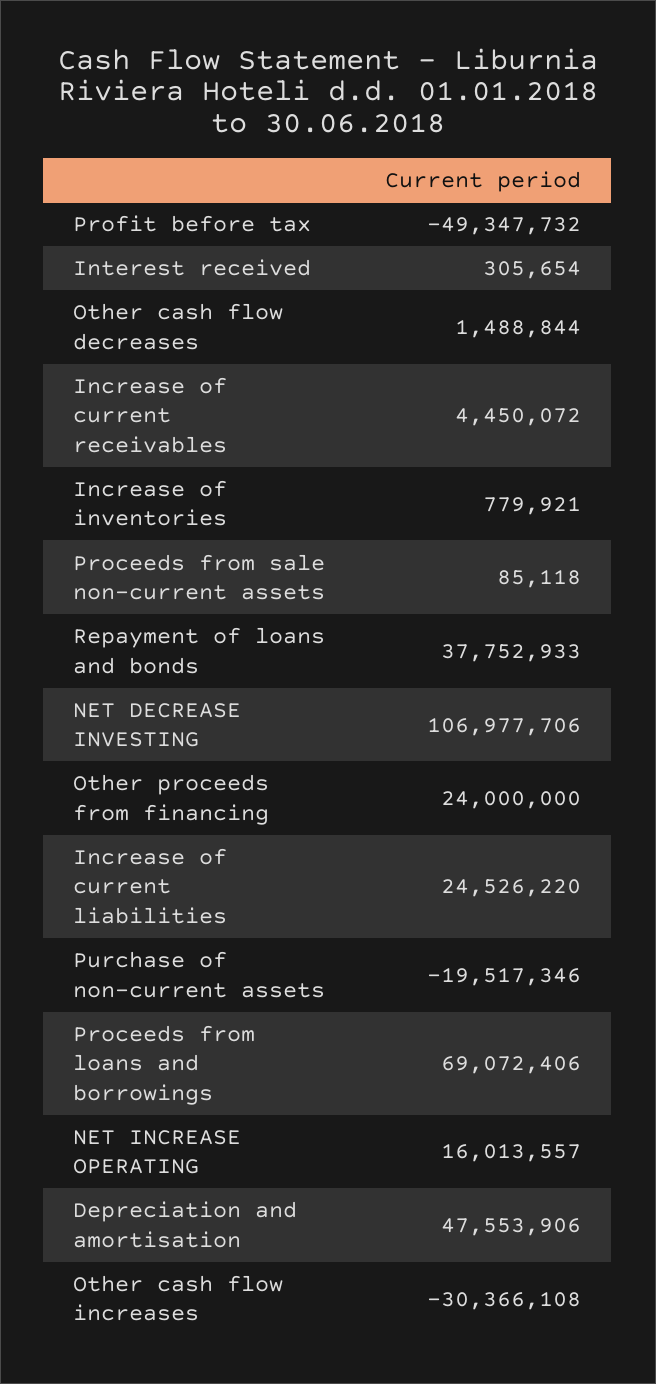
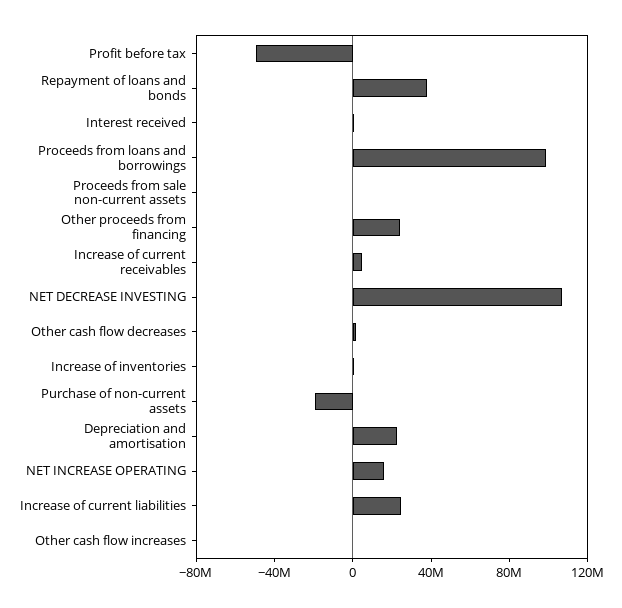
Proceeds from loans and borrowings: 69072406 -> 100000000
Depreciation and amortisation: 47553906 -> 20000000
Other cash flow increases: -30366108 -> 0

